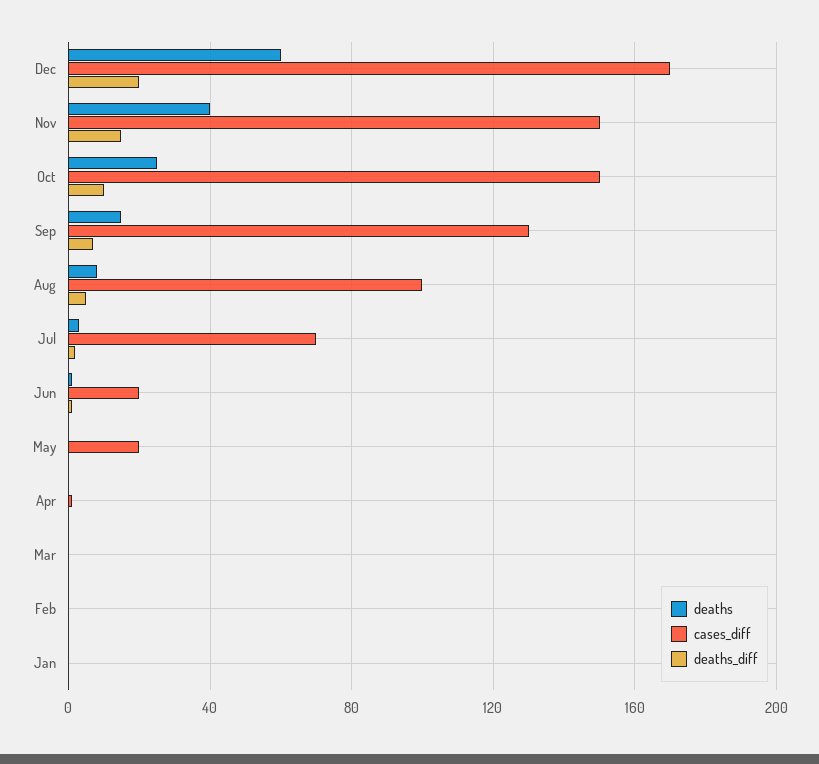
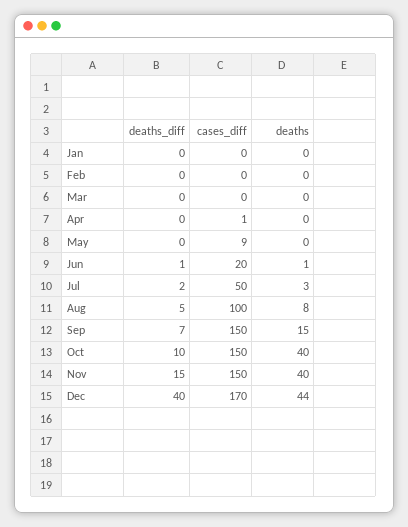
deaths, Dec: 60 -> 44
deaths_diff, Dec: 20 -> 40
deaths, Oct: 25 -> 40
cases_diff, Sep: 130 -> 150
cases_diff, Jul: 70 -> 50
cases_diff, May: 20 -> 9

